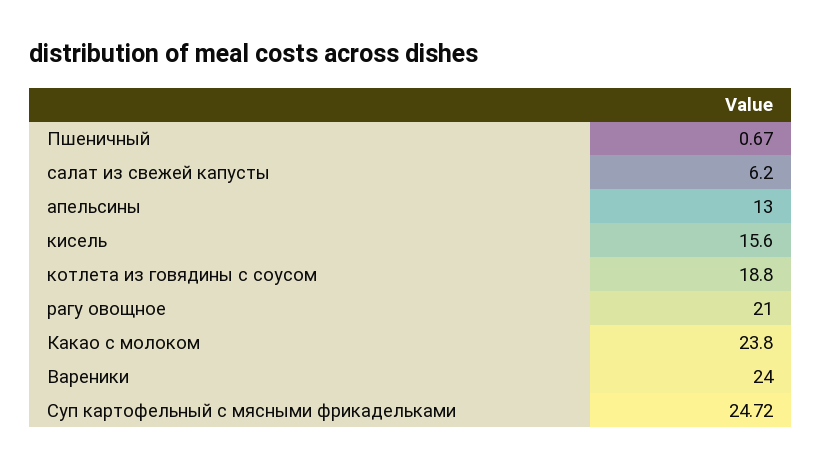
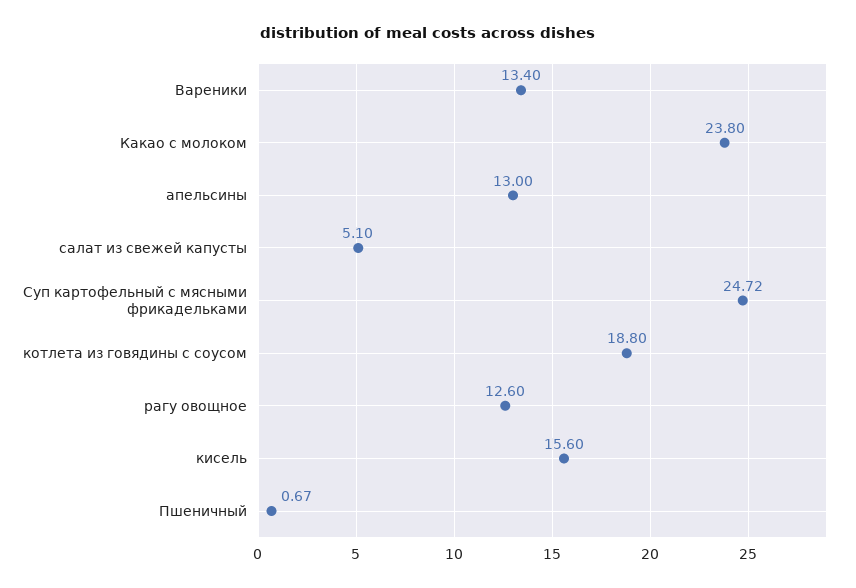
салат из свежей капусты: 6.2 -> 5.1
рагу овощное: 21 -> 12.6
Вареники: 24 -> 13.4

